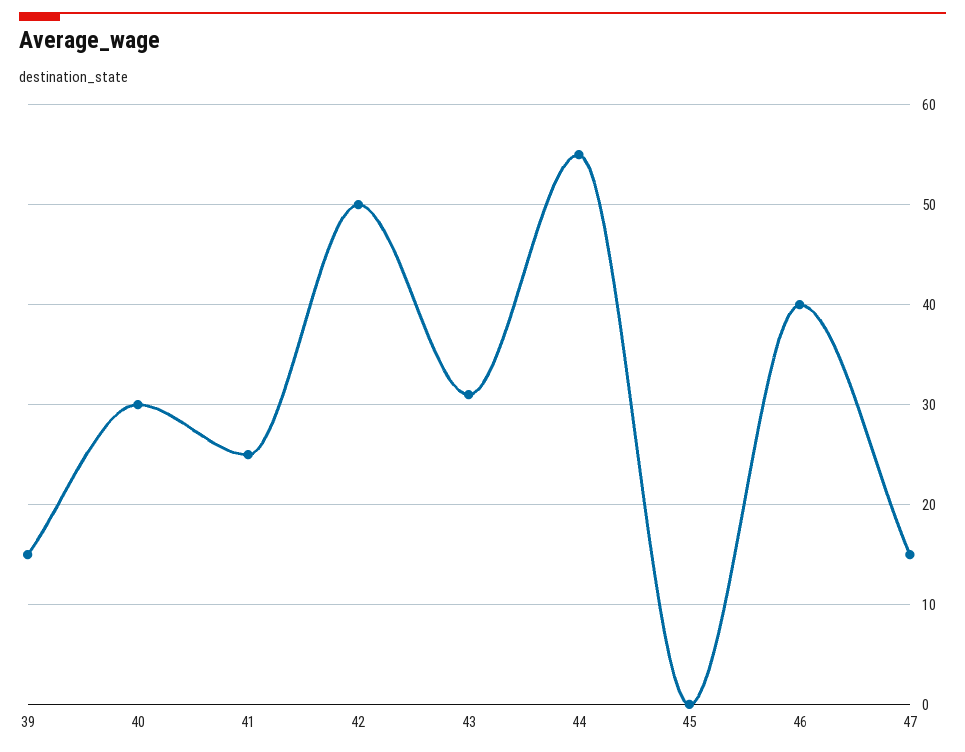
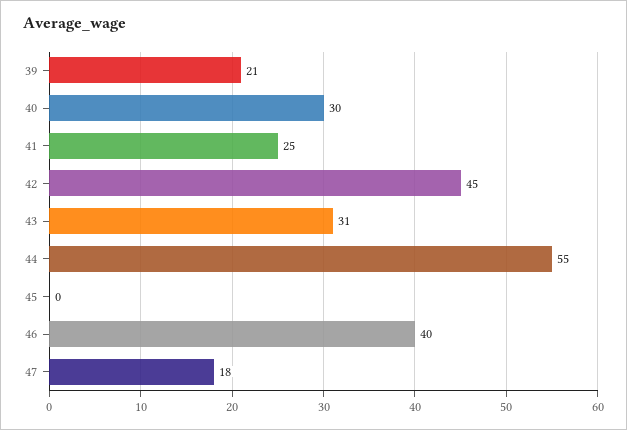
39: 15 -> 21
42: 50 -> 45
47: 15 -> 18

